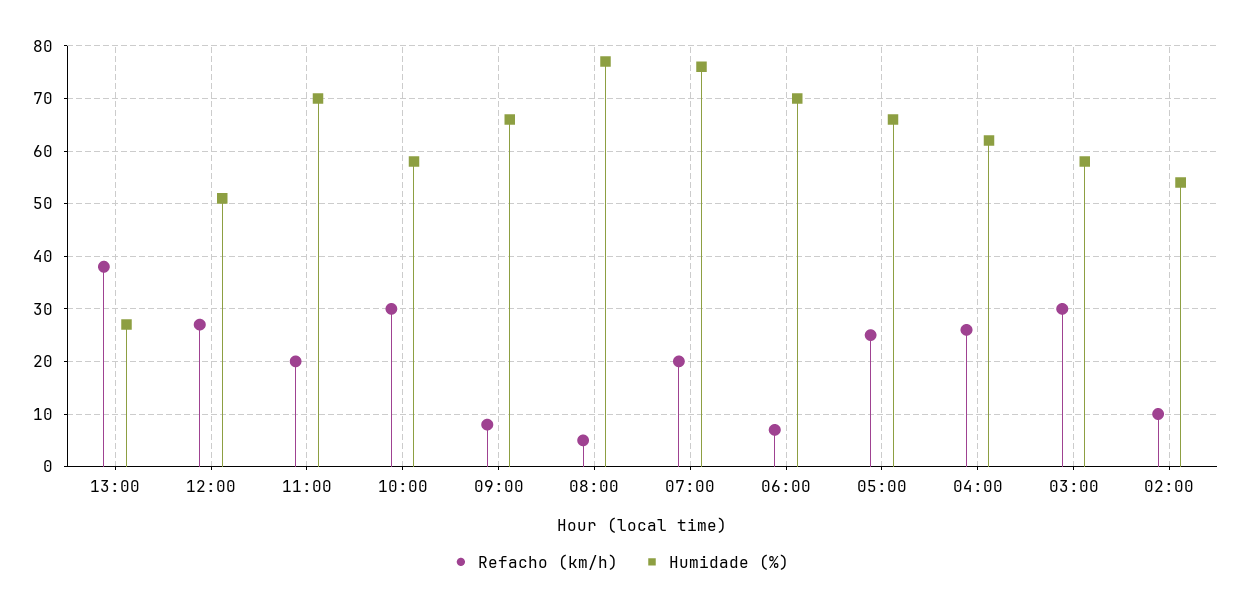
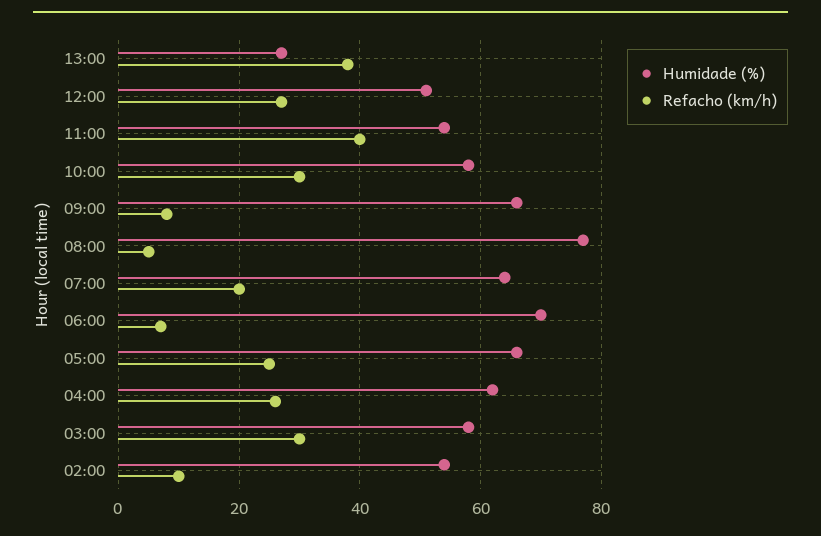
Refacho (km/h), 11:00: 20 -> 40
Humidade (%), 11:00: 70 -> 55
Humidade (%), 07:00: 75 -> 65

